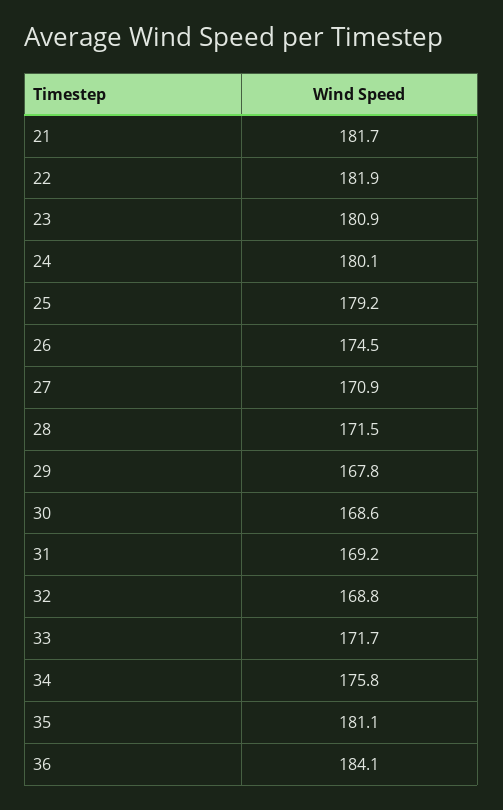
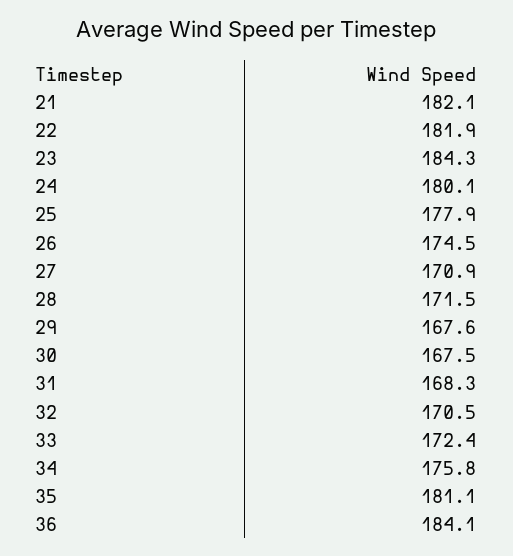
21: 181.7 -> 182.1
23: 180.9 -> 184.3
25: 179.2 -> 177.9
29: 167.8 -> 167.6
30: 168.6 -> 167.5
31: 169.2 -> 168.3
32: 168.8 -> 170.5
33: 171.7 -> 172.4

